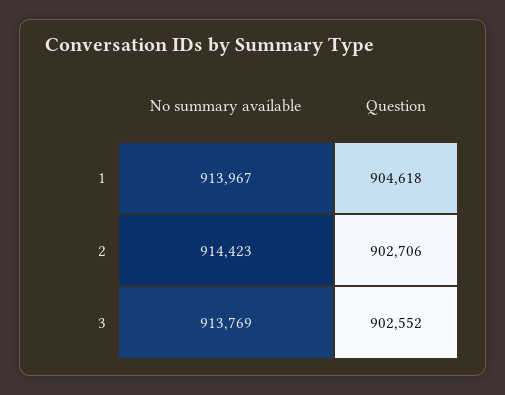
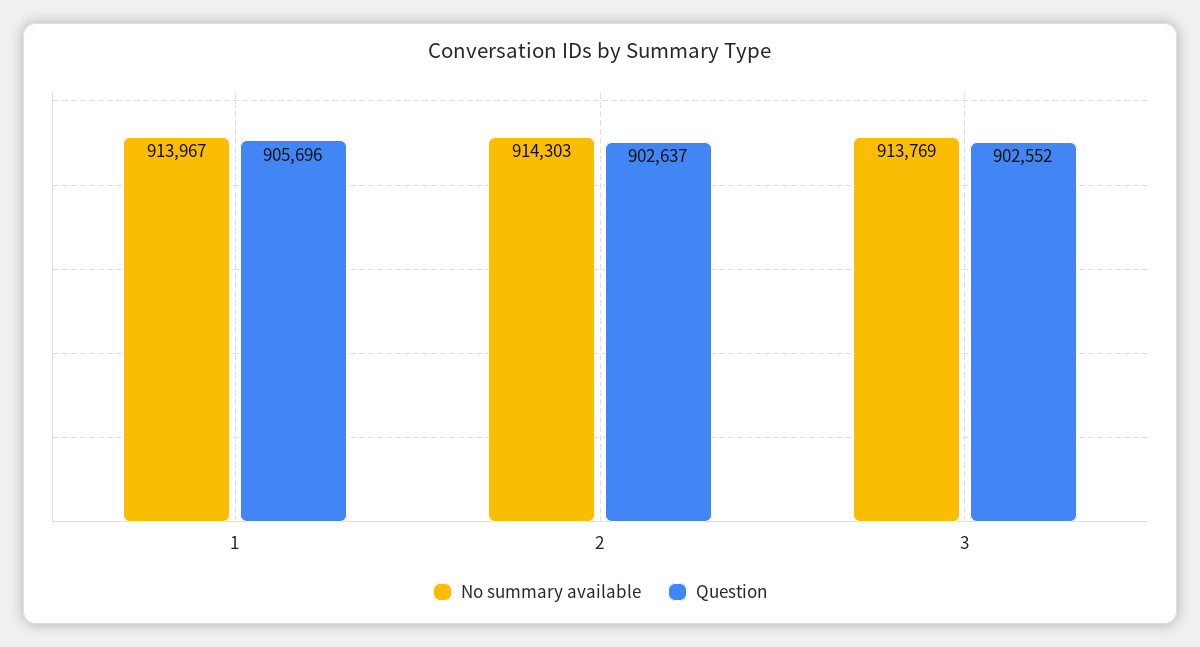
Question, 1: 904618 -> 905696
No summary available, 2: 914423 -> 914303
Question, 2: 902706 -> 902637

